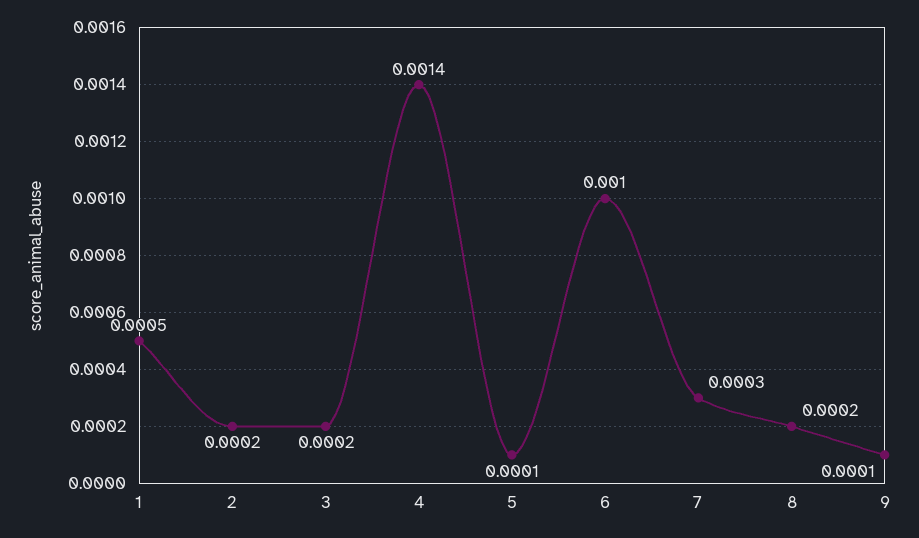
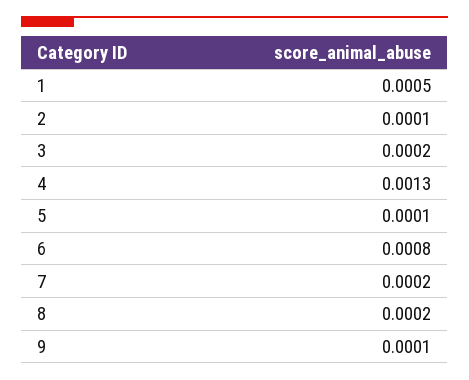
2: 0.0002 -> 0.0001
4: 0.0014 -> 0.0013
6: 0.001 -> 0.0008
7: 0.0003 -> 0.0002

